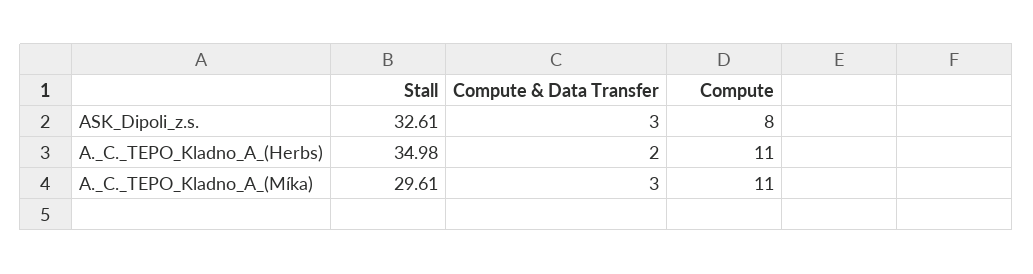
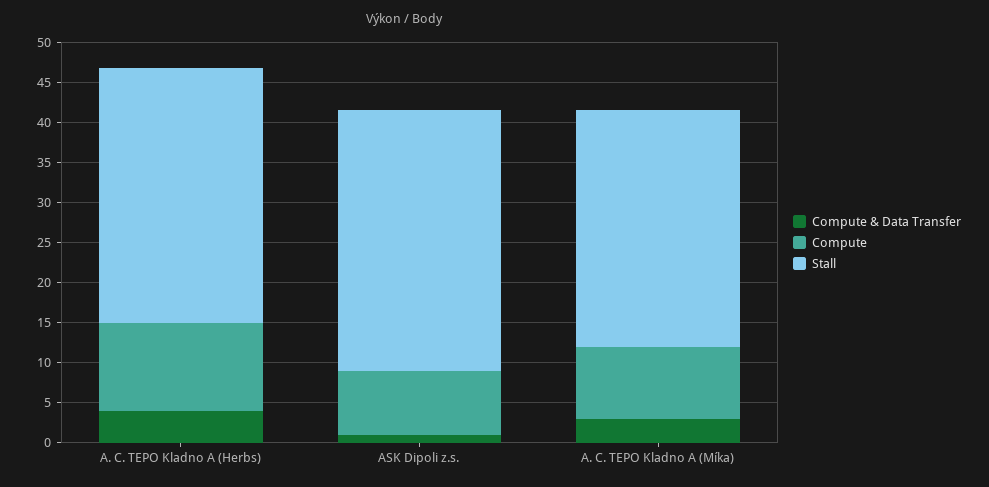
Compute & Data Transfer, ASK_Dipoli_z.s.: 3 -> 1
Stall, A._C._TEPO_Kladno_A_(Herbs): 34.98 -> 32
Compute & Data Transfer, A._C._TEPO_Kladno_A_(Herbs): 2 -> 4
Compute, A._C._TEPO_Kladno_A_(Míka): 11 -> 9

